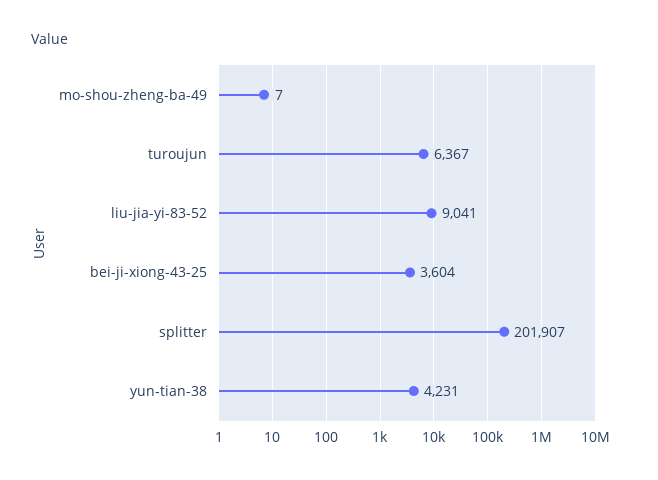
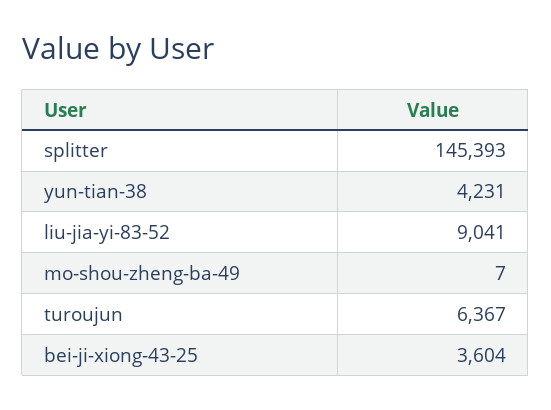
splitter: 201907 -> 145393

